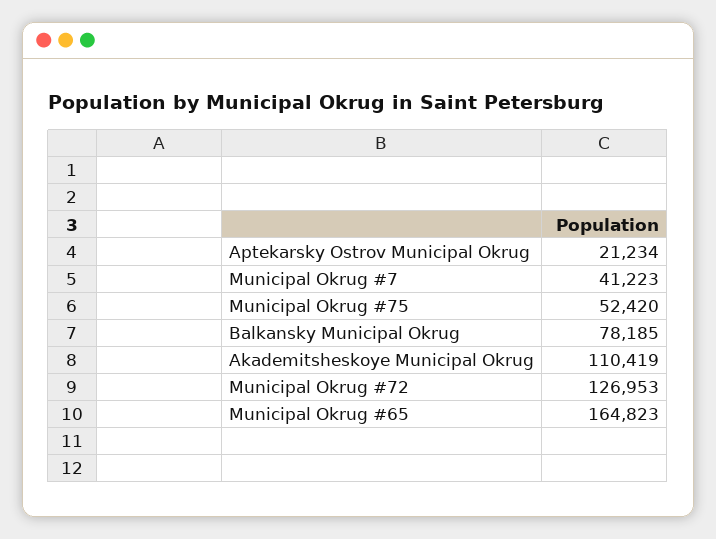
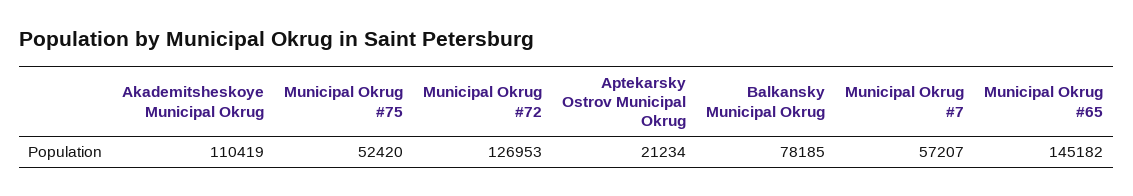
Municipal Okrug #7: 41223 -> 57207
Municipal Okrug #65: 164823 -> 145182

